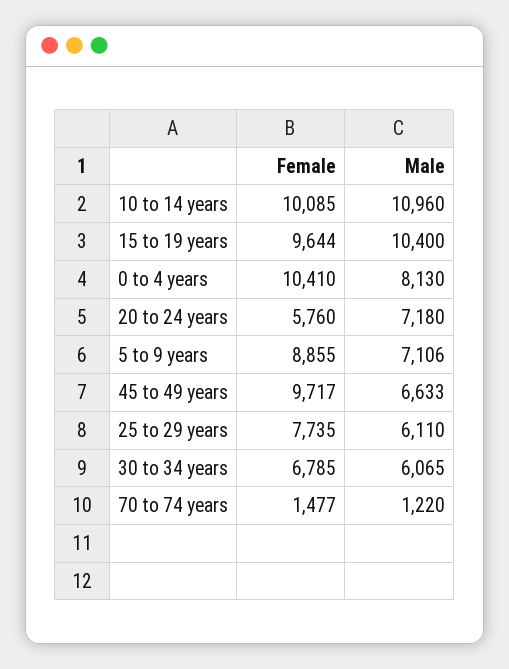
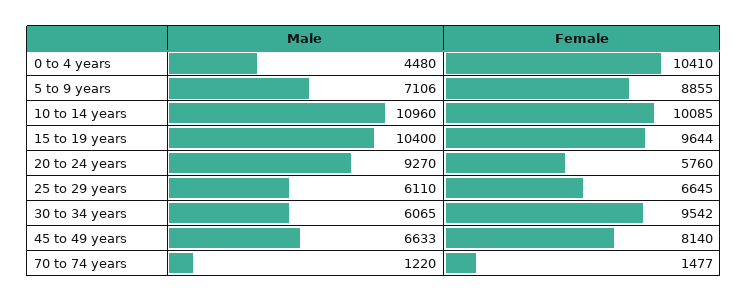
Male, 0 to 4 years: 8130 -> 4480
Male, 20 to 24 years: 7180 -> 9270
Female, 45 to 49 years: 9717 -> 8140
Female, 25 to 29 years: 7735 -> 6645
Female, 30 to 34 years: 6785 -> 9542

